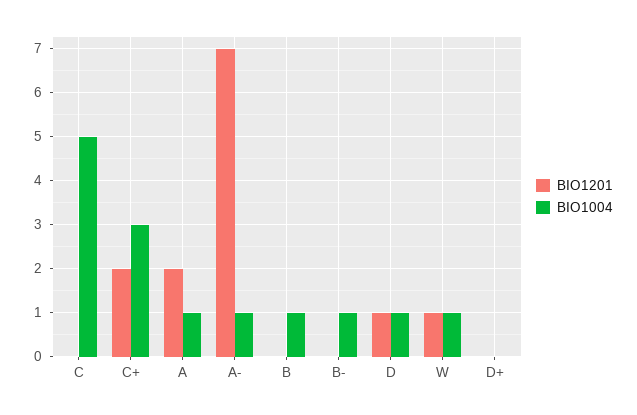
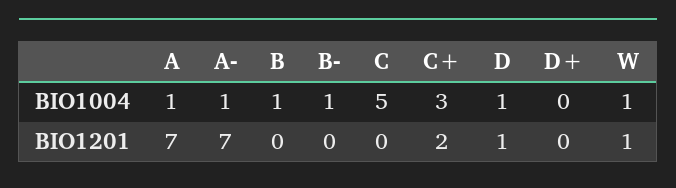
BIO1201, A: 2 -> 7

